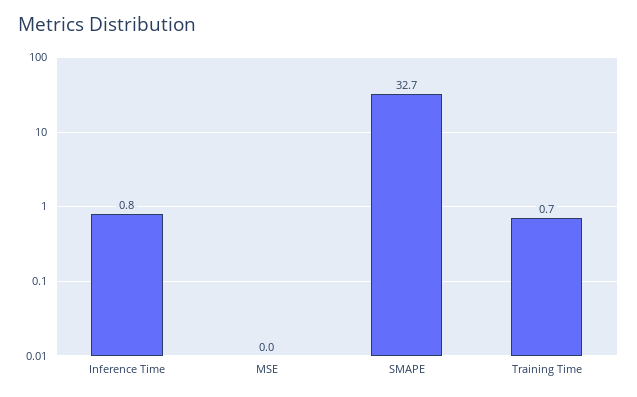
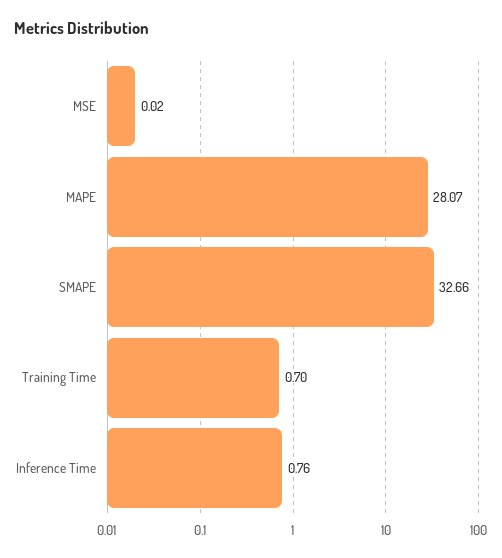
MAPE: none -> 28.07

